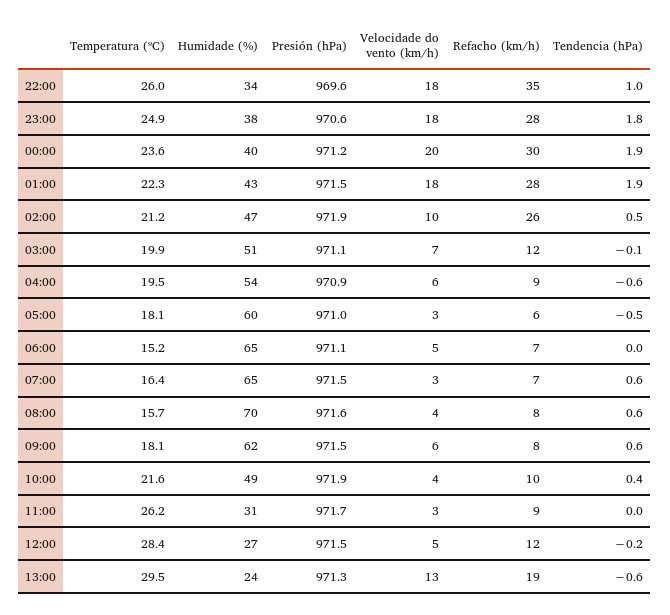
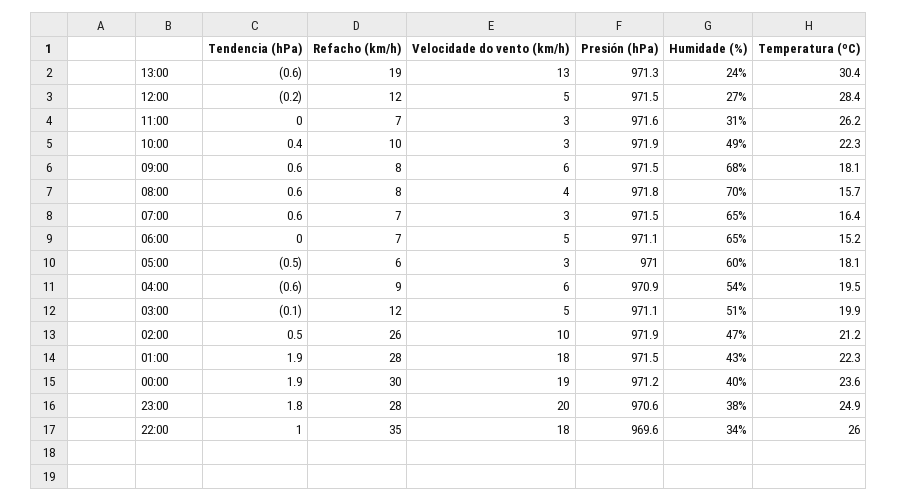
Velocidade do vento (km/h), 23:00: 18 -> 20
Velocidade do vento (km/h), 00:00: 20 -> 19
Velocidade do vento (km/h), 03:00: 7 -> 5
Presión (hPa), 08:00: 971.6 -> 971.8
Humidade (%), 09:00: 62 -> 68
Temperatura (ºC), 10:00: 21.6 -> 22.3
Velocidade do vento (km/h), 10:00: 4 -> 3
Presión (hPa), 11:00: 971.7 -> 971.6
Refacho (km/h), 11:00: 9 -> 7
Temperatura (ºC), 13:00: 29.5 -> 30.4

